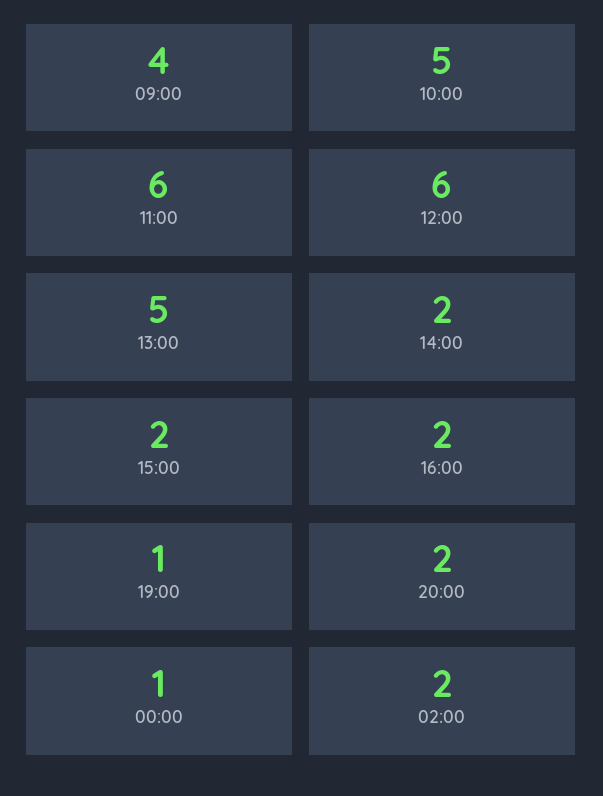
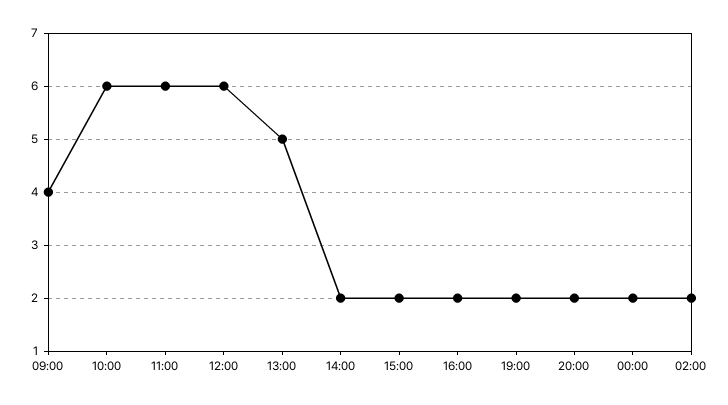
10:00: 5 -> 6
19:00: 1 -> 2
00:00: 1 -> 2

